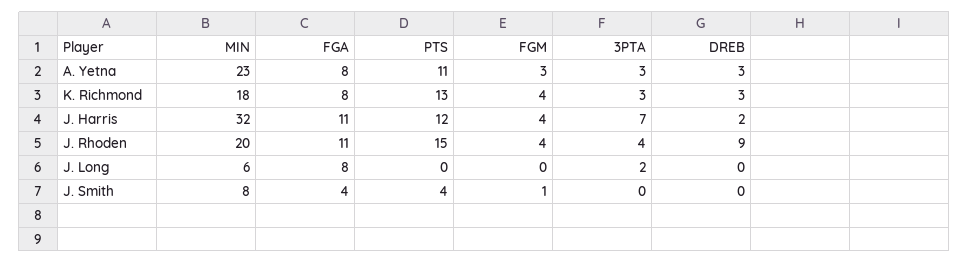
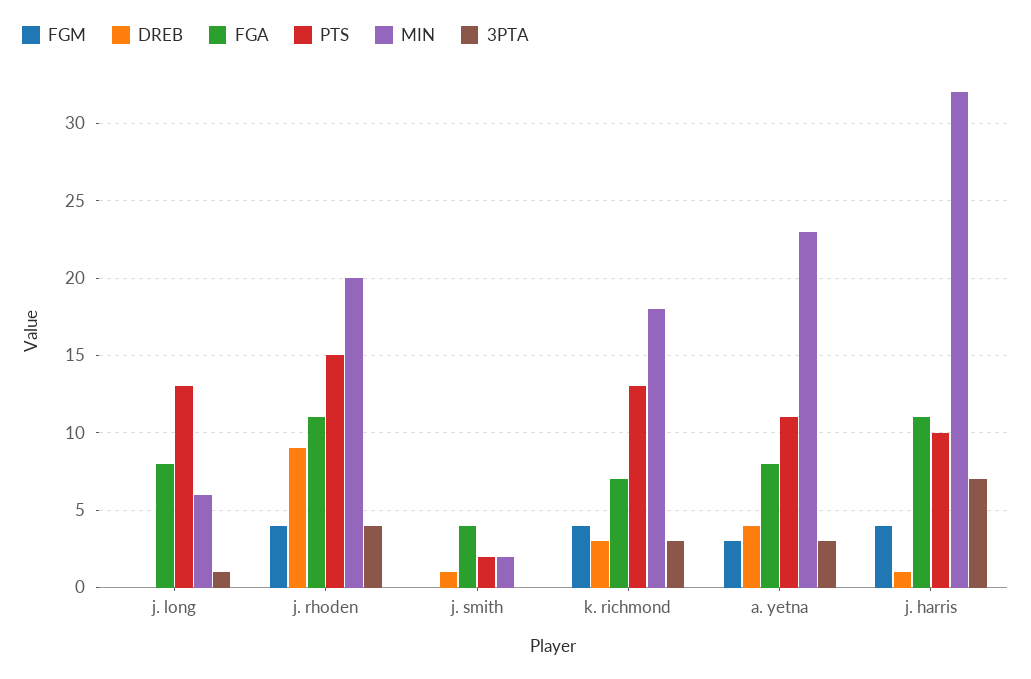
DREB, A. Yetna: 3 -> 4
FGA, K. Richmond: 8 -> 7
PTS, J. Harris: 12 -> 10
DREB, J. Harris: 2 -> 1
PTS, J. Long: 0 -> 13
3PTA, J. Long: 2 -> 1
MIN, J. Smith: 8 -> 2
PTS, J. Smith: 4 -> 2
FGM, J. Smith: 1 -> 0
DREB, J. Smith: 0 -> 1

